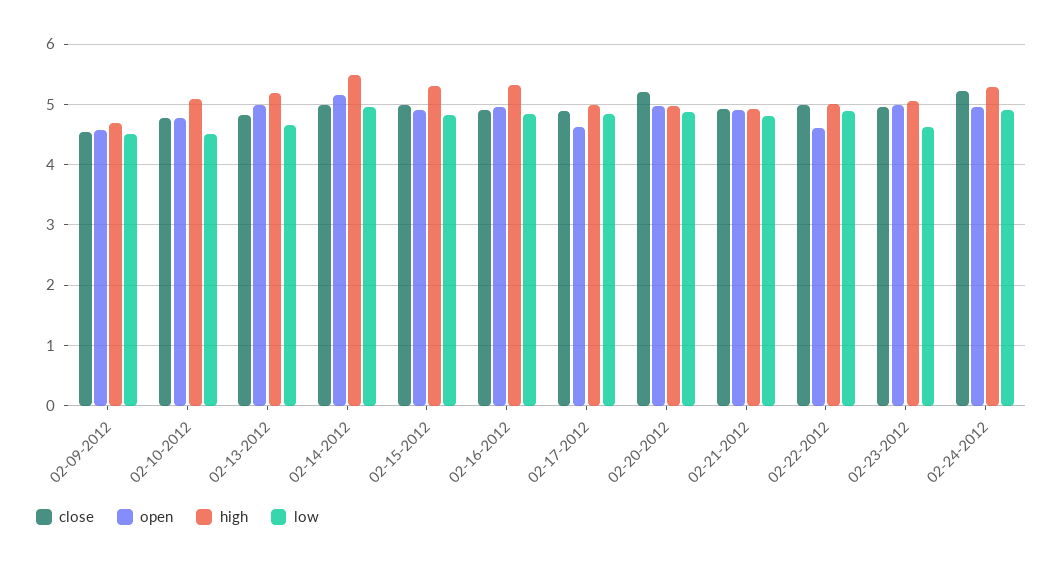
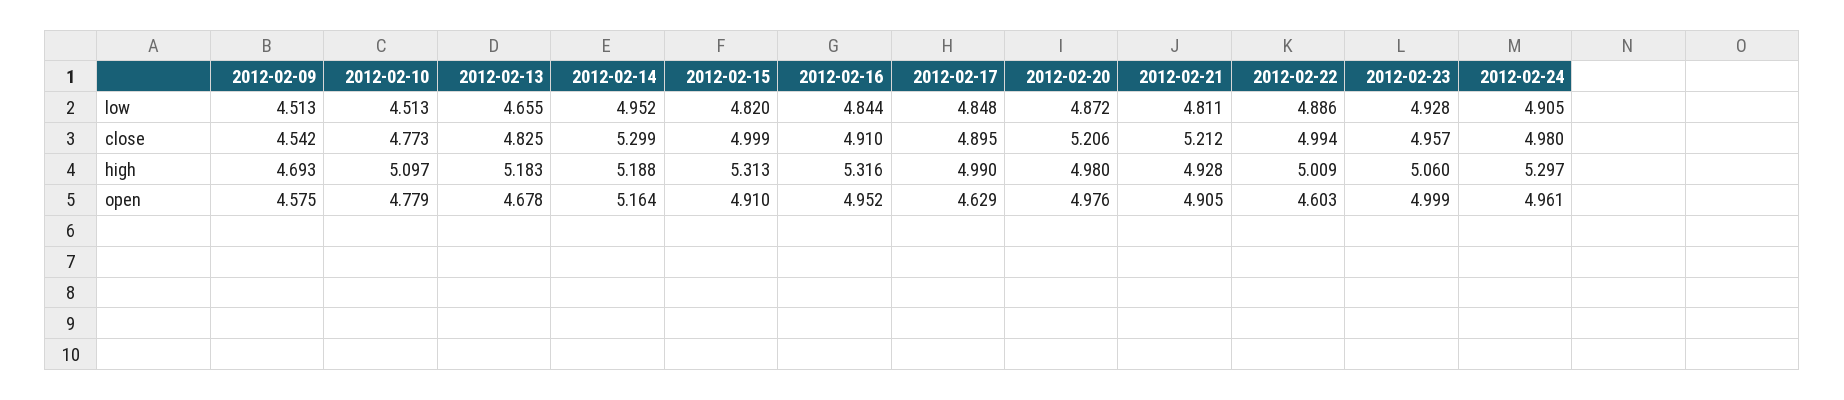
open, 02-13-2012: 5 -> 4.678
close, 02-14-2012: 5 -> 5.299
high, 02-14-2012: 5.5 -> 5.188
close, 02-21-2012: 4.9 -> 5.212
low, 02-23-2012: 4.6 -> 4.928
close, 02-24-2012: 5.2 -> 4.98

